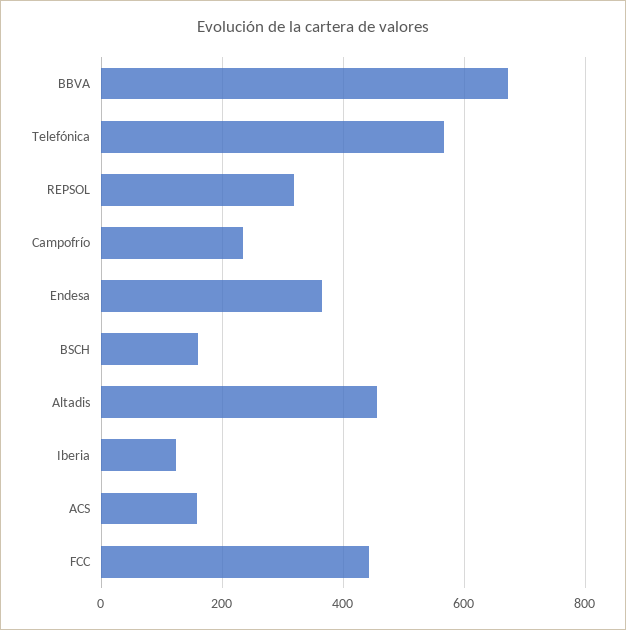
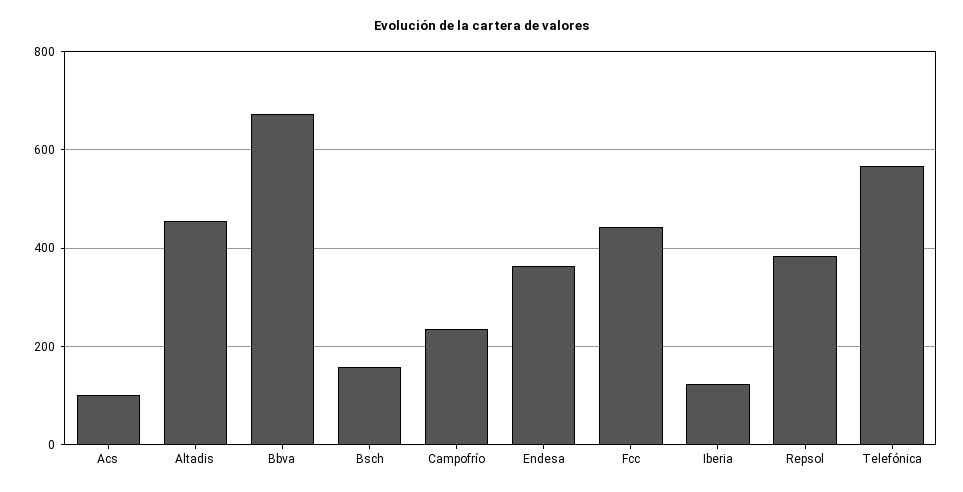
REPSOL: 320 -> 380
ACS: 160 -> 100

